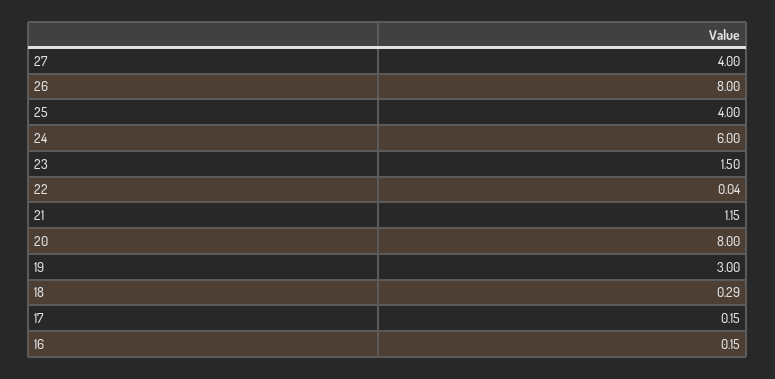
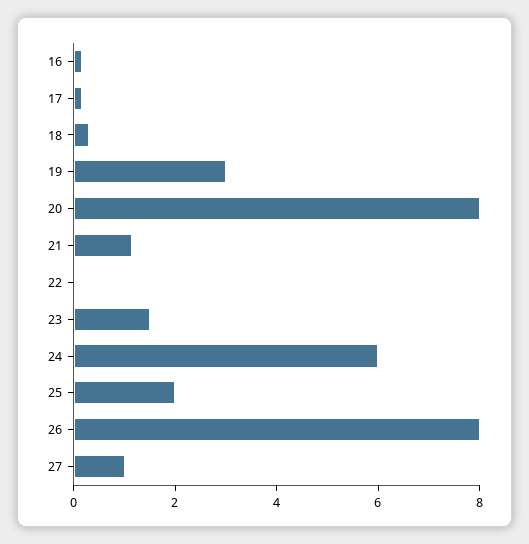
27: 4 -> 1
25: 4 -> 2

